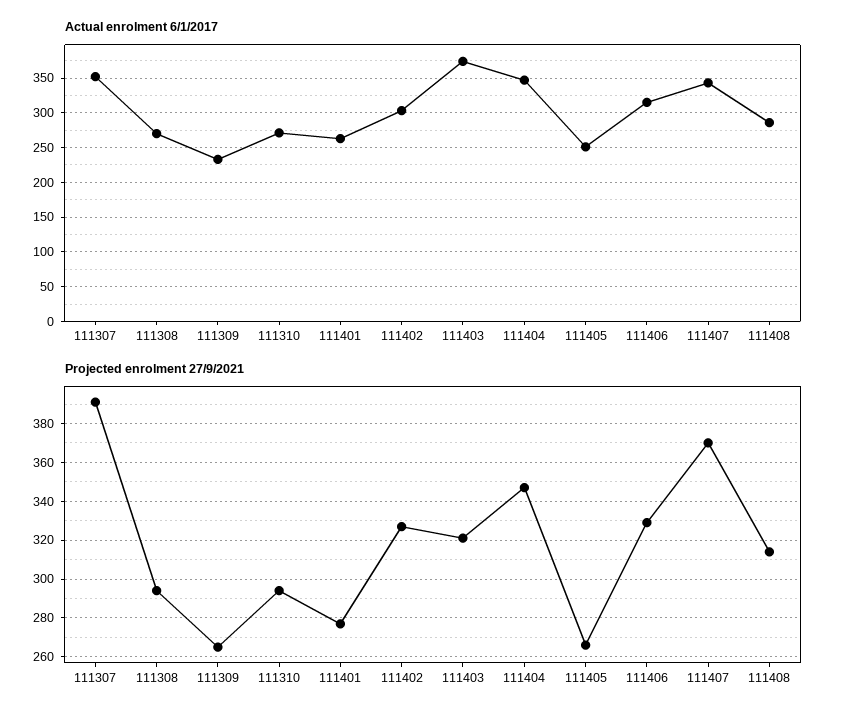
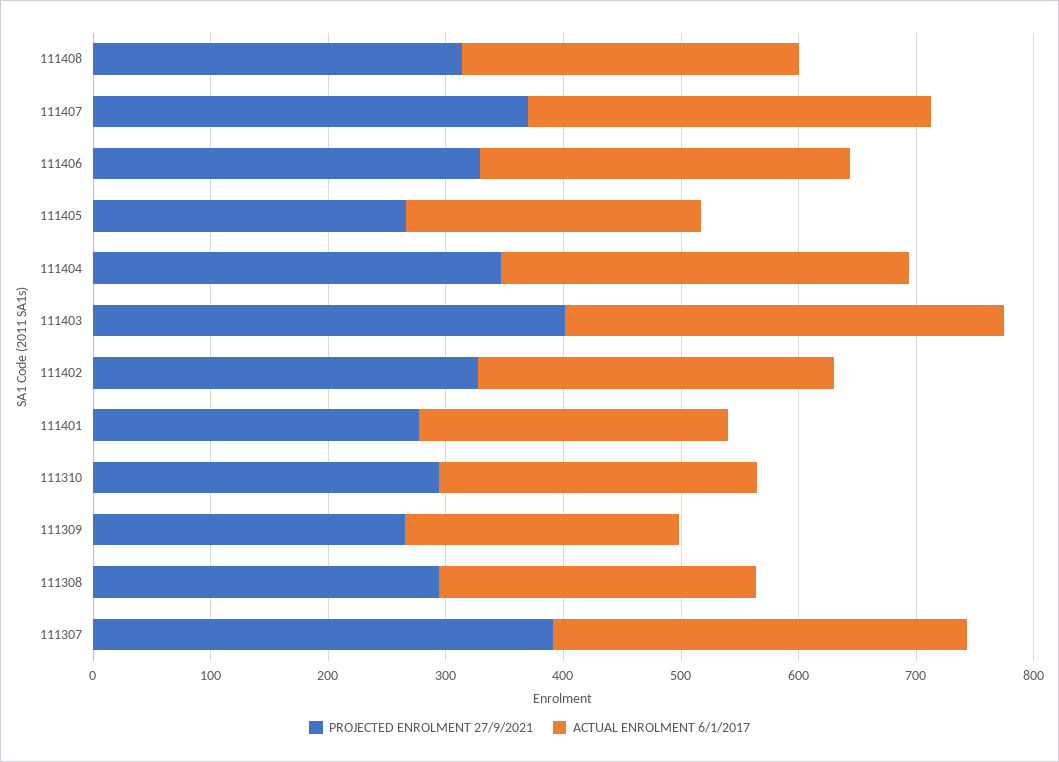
Projected enrolment 27/9/2021, 111403: 320 -> 400

